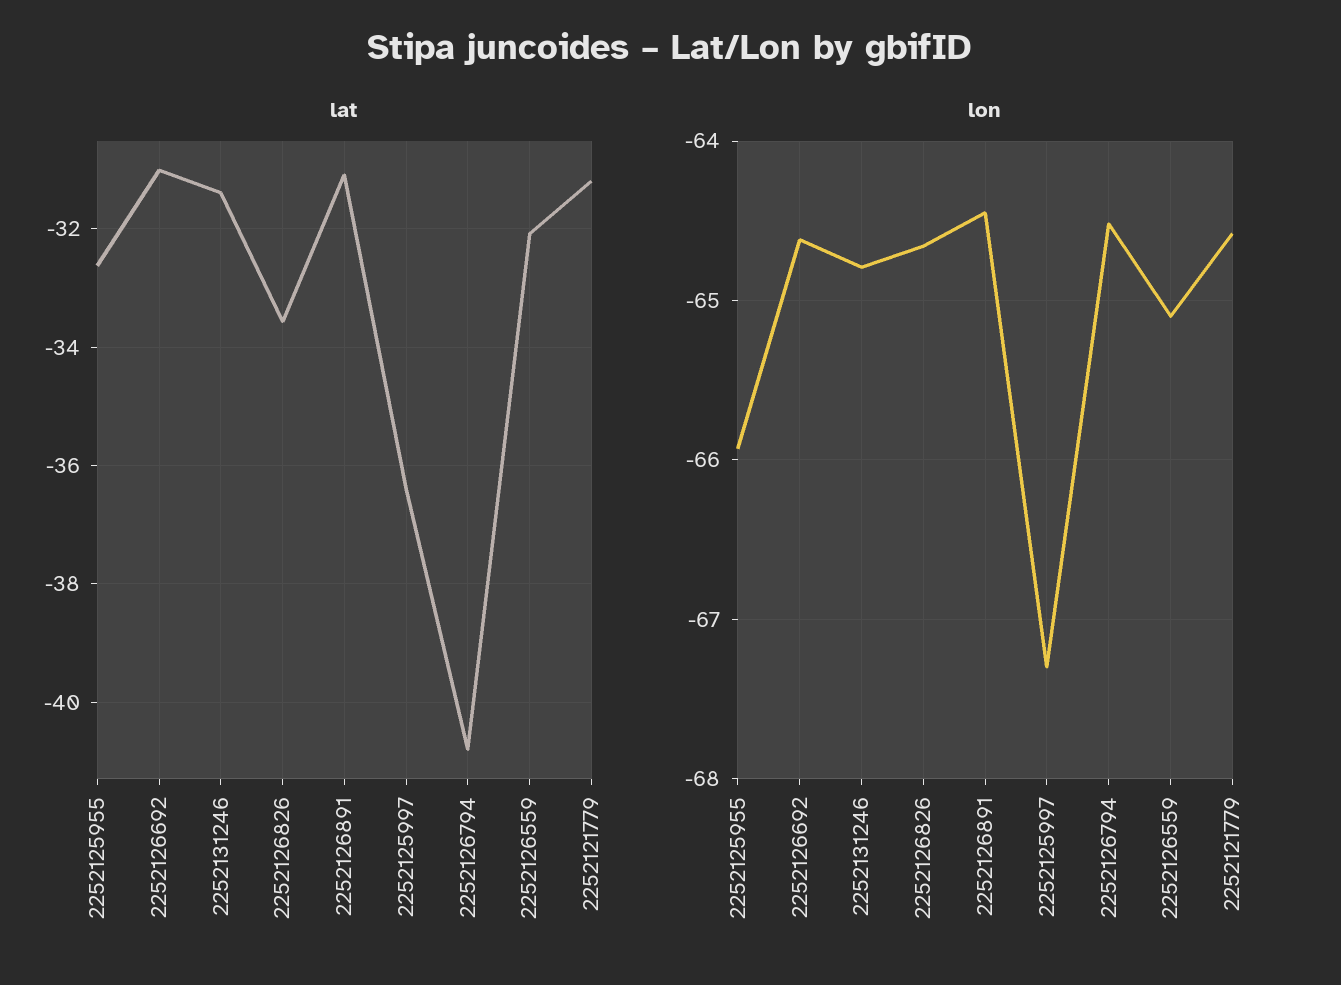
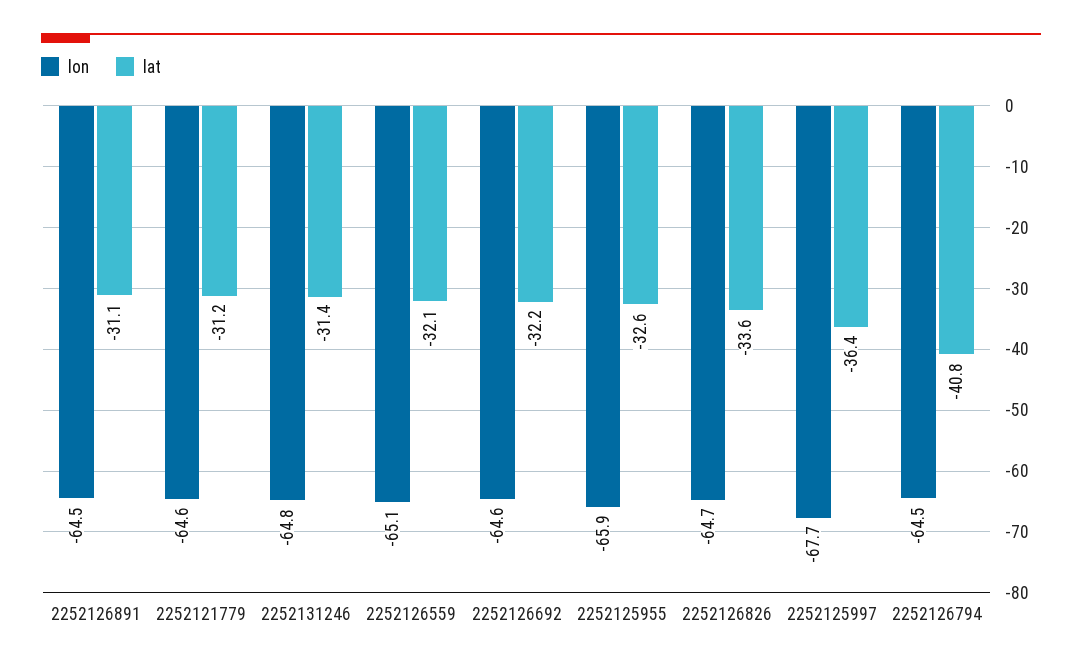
lat, 2252126692: -31 -> -32.2
lon, 2252125997: -67.3 -> -67.7

